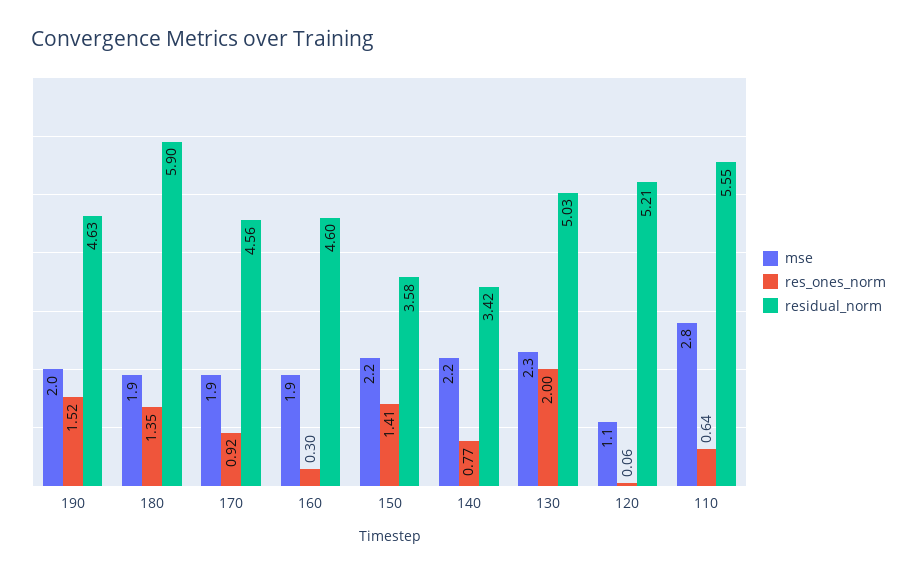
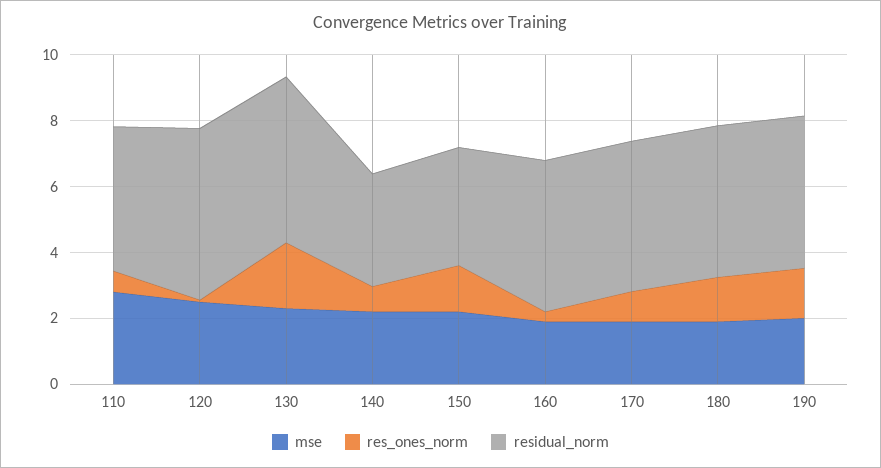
residual_norm, 180: 5.9 -> 4.5
mse, 120: 1.1 -> 2.5
residual_norm, 110: 5.55 -> 4.5

